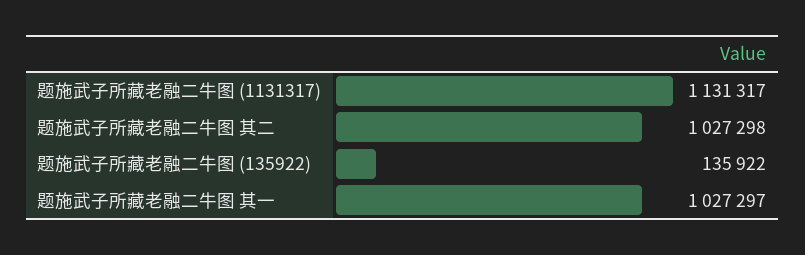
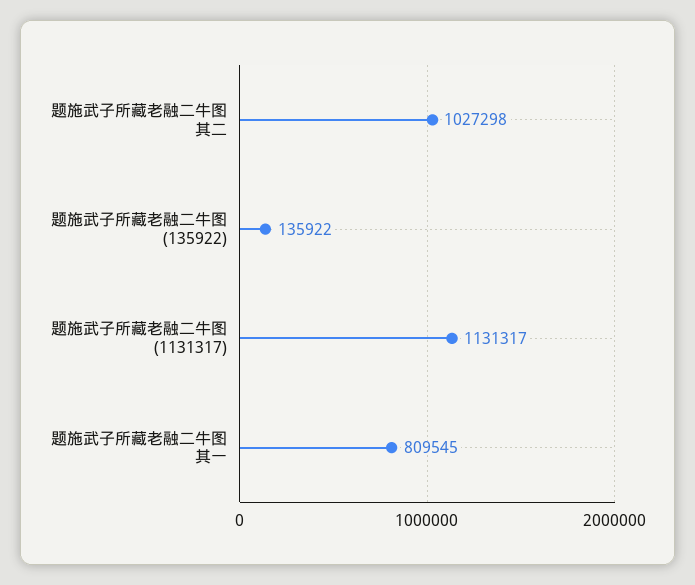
题施武子所藏老融二牛图 其一: 1027297 -> 809545

